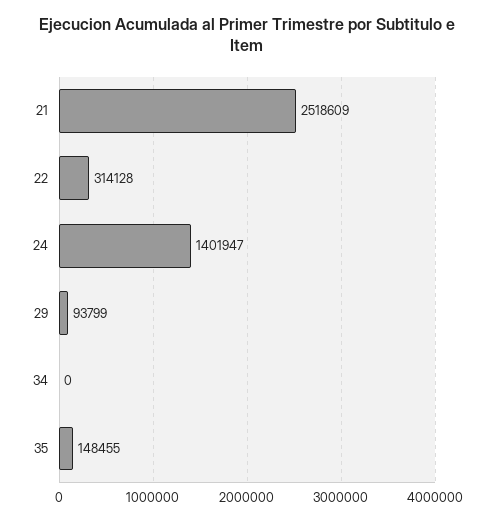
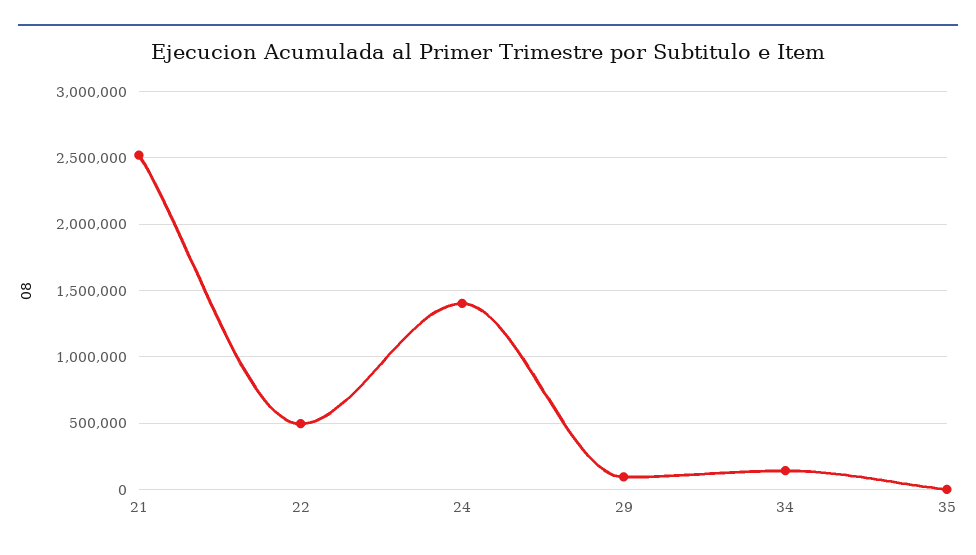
22: 314128 -> 500000
34: 0 -> 150000
35: 148455 -> 0

